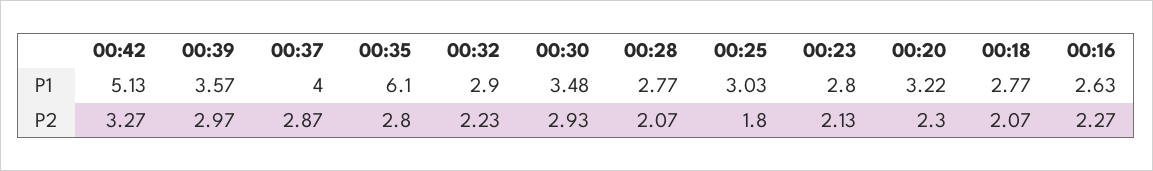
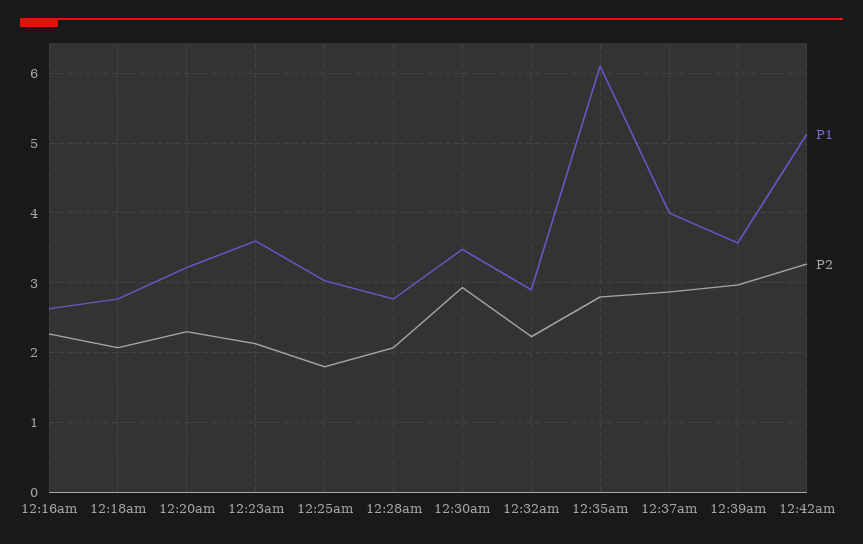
P1, 00:23: 2.8 -> 3.6

